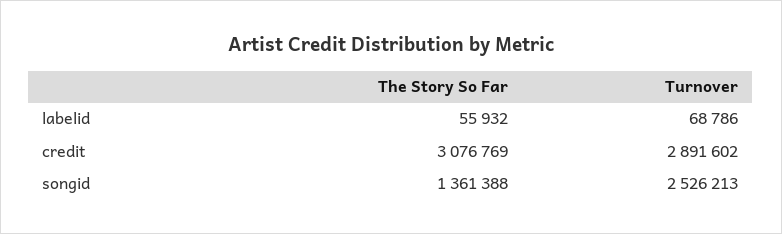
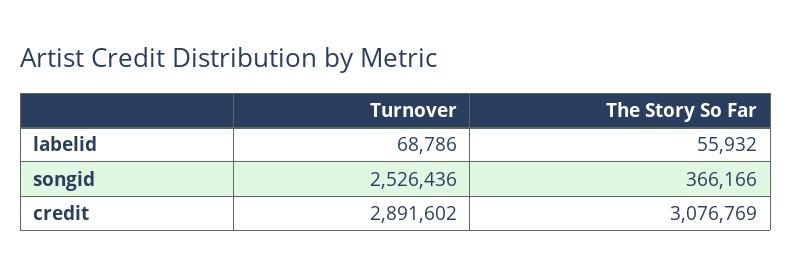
The Story So Far, songid: 1361388 -> 366166
Turnover, songid: 2526213 -> 2526436

